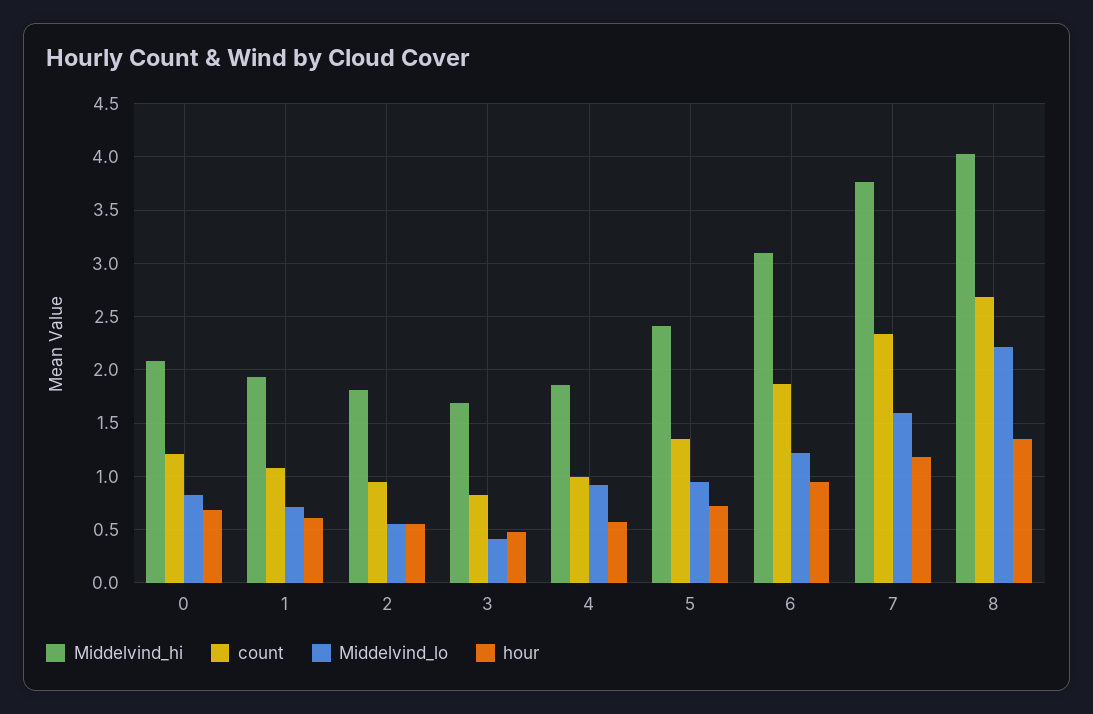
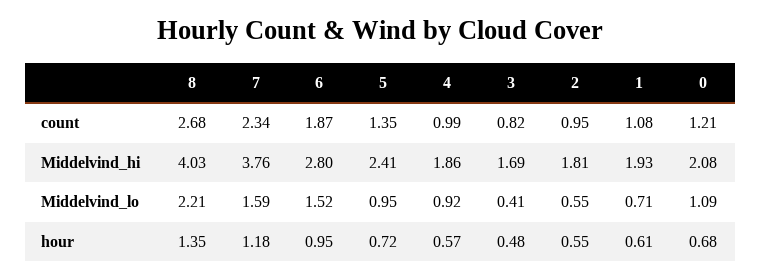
Middelvind_lo, 0: 0.8 -> 1.09
Middelvind_hi, 6: 3.1 -> 2.8
Middelvind_lo, 6: 1.2 -> 1.52

